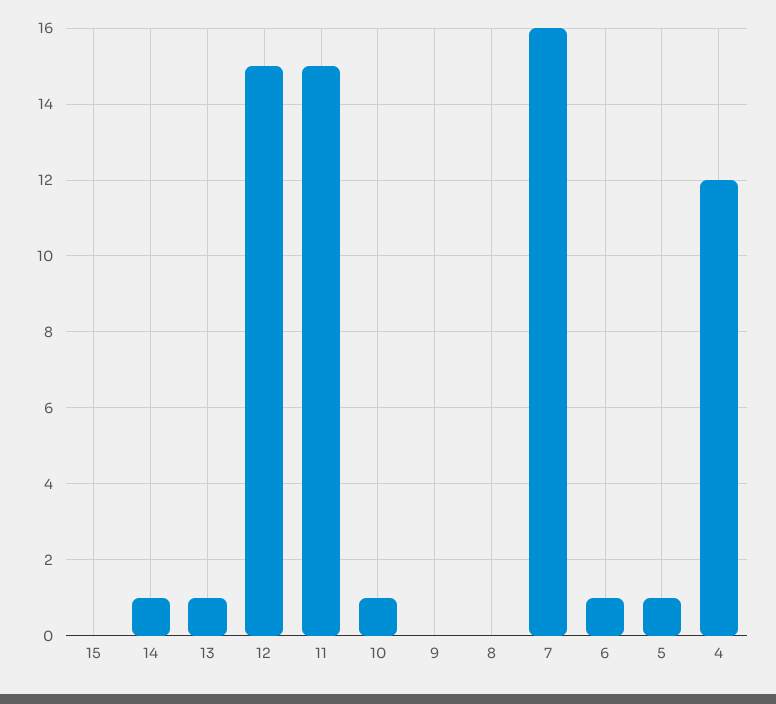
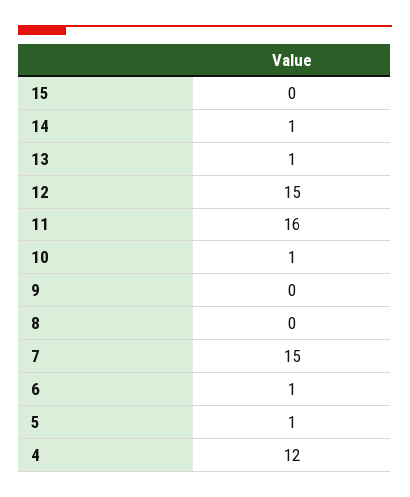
11: 15 -> 16
7: 16 -> 15

